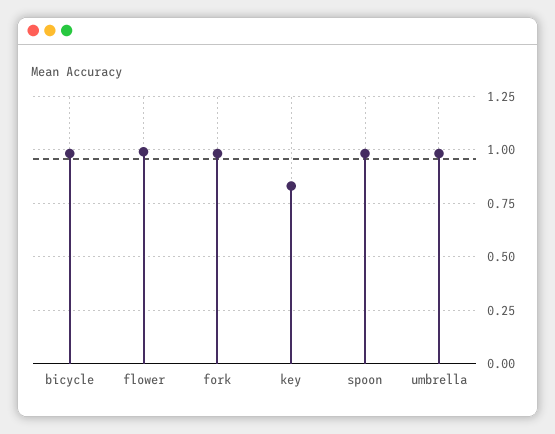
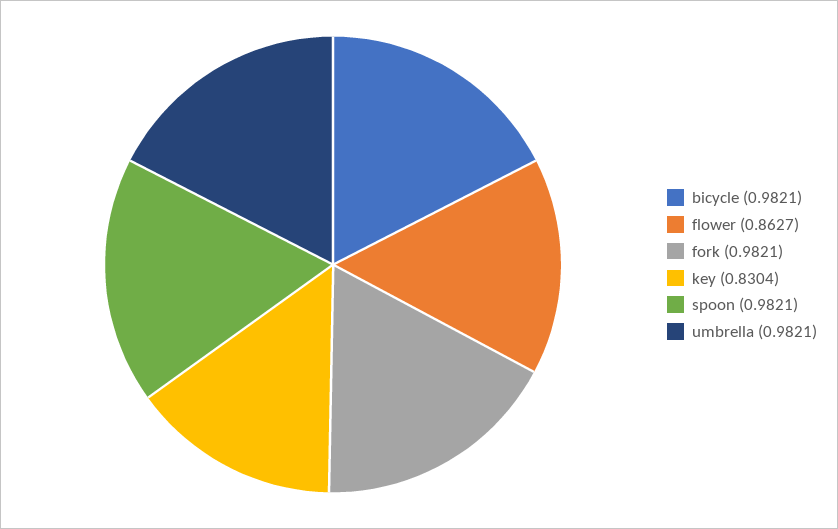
flower: 1 -> 0.8627

